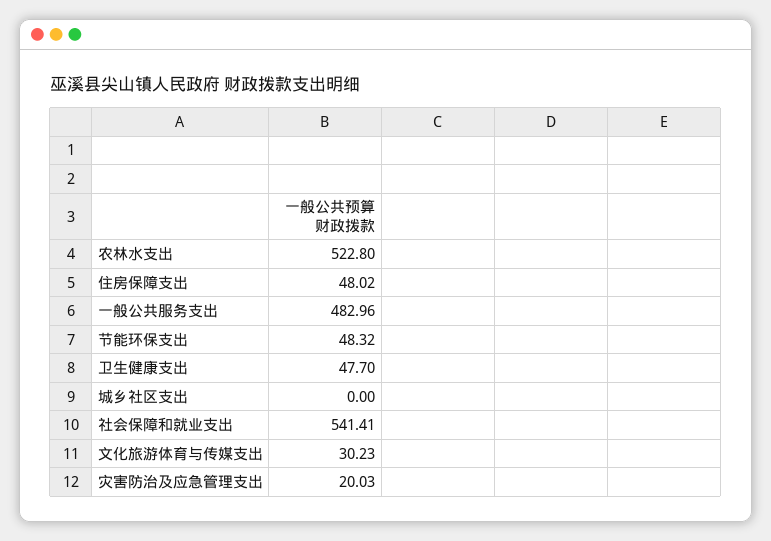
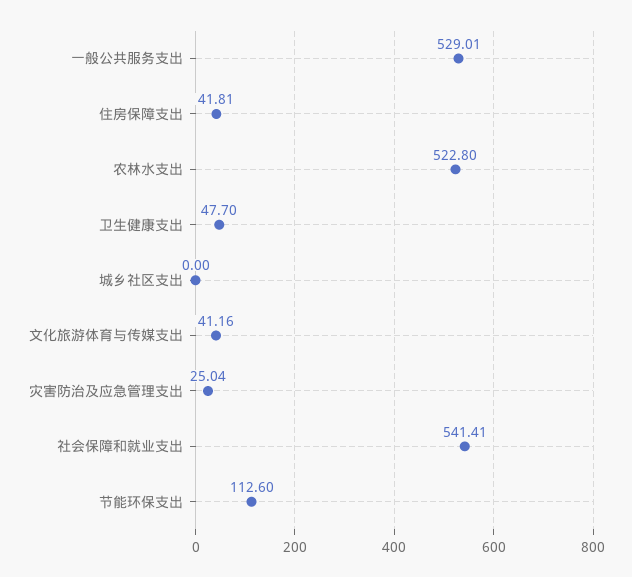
住房保障支出: 48.02 -> 41.81
一般公共服务支出: 482.96 -> 529.01
节能环保支出: 48.32 -> 112.6
文化旅游体育与传媒支出: 30.23 -> 41.16
灾害防治及应急管理支出: 20.03 -> 25.04

